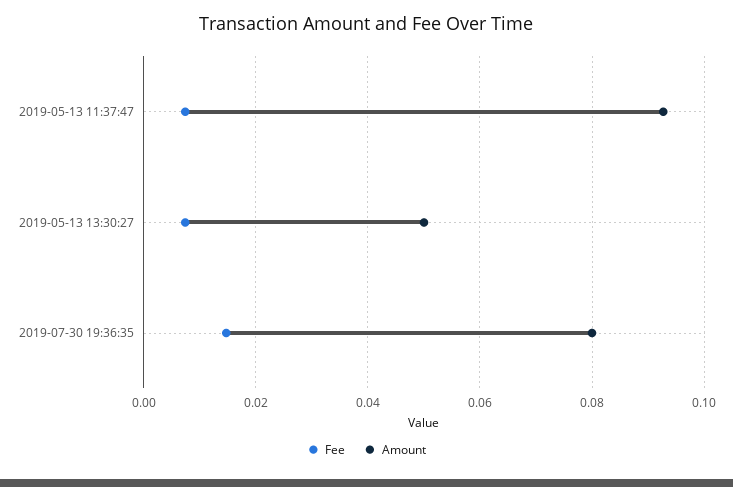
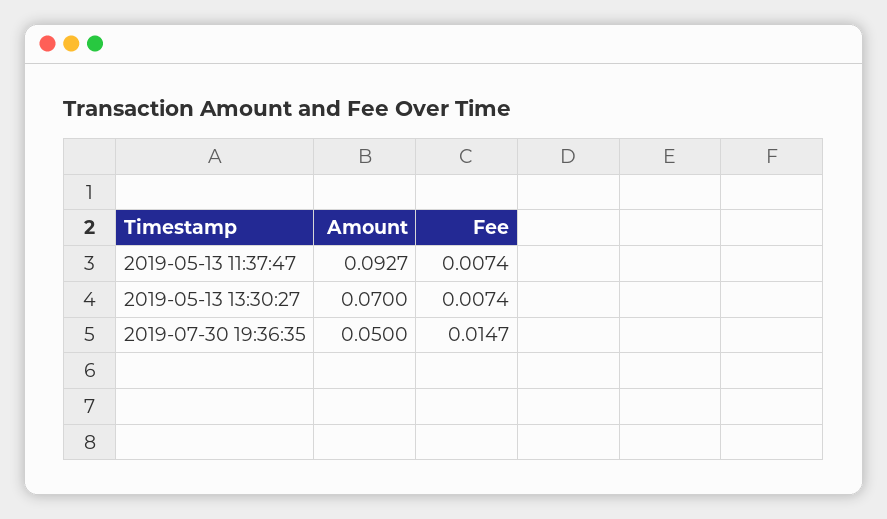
Amount, 2019-05-13 13:30:27: 0.05 -> 0.07
Amount, 2019-07-30 19:36:35: 0.08 -> 0.05

